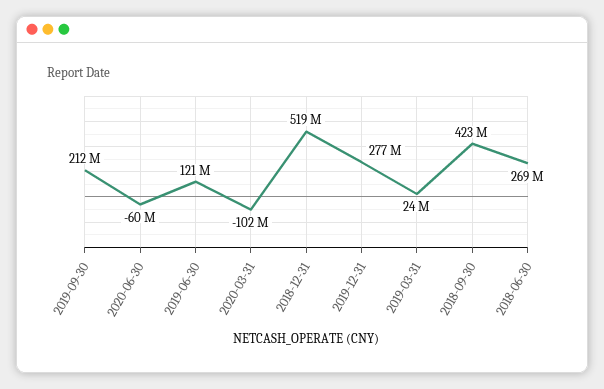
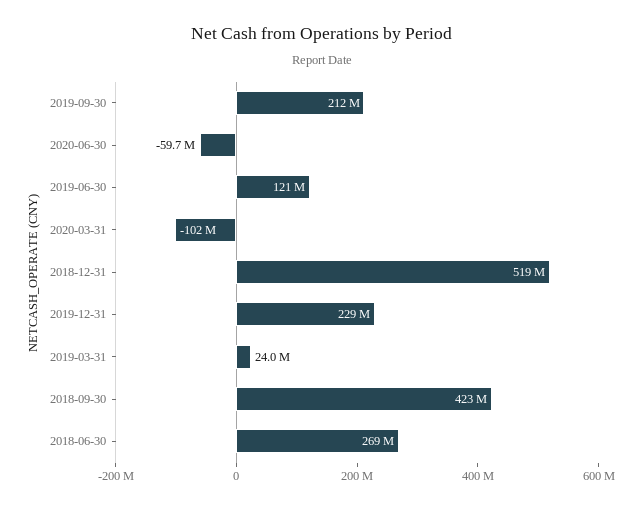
2019-12-31: 277000000 -> 229000000

